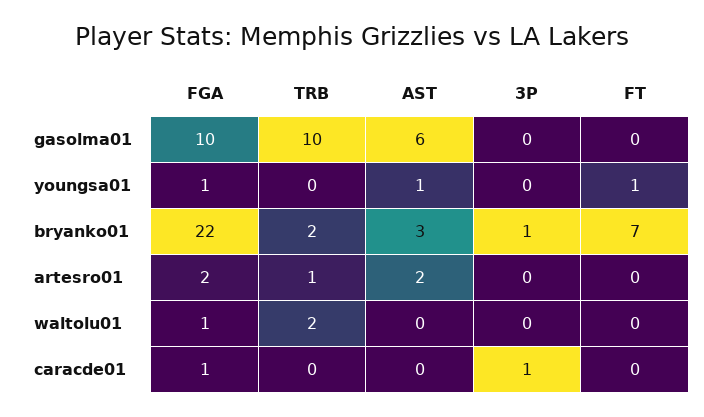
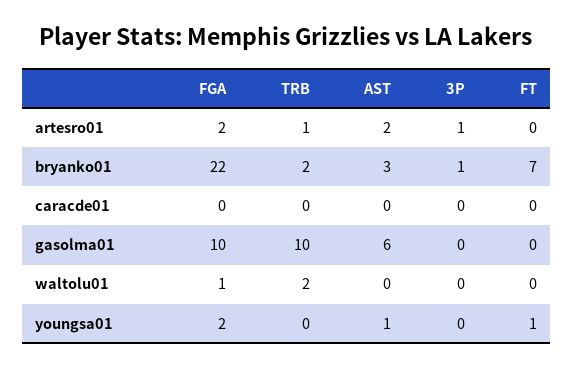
FGA, youngsa01: 1 -> 2
3P, artesro01: 0 -> 1
FGA, caracde01: 1 -> 0
3P, caracde01: 1 -> 0

